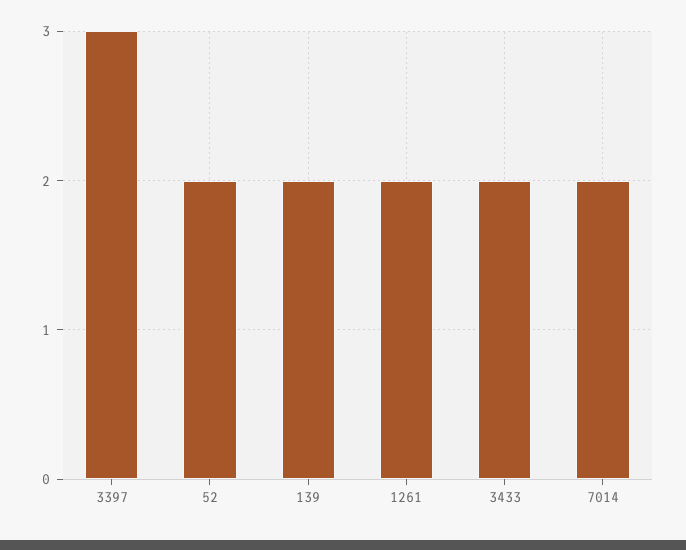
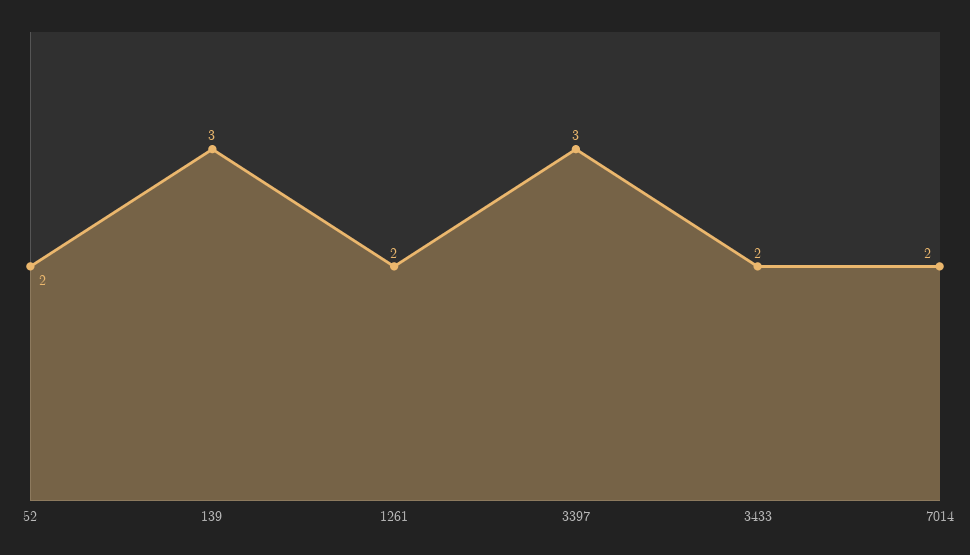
139: 2 -> 3

